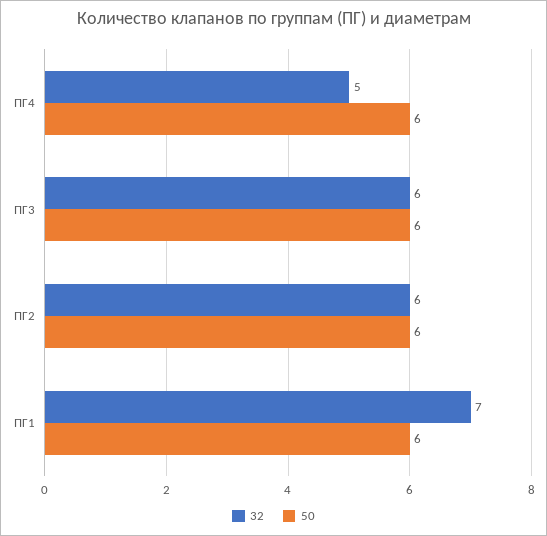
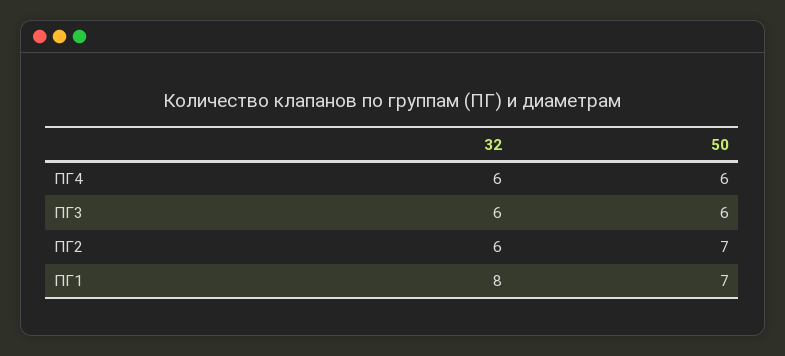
32, ПГ4: 5 -> 6
50, ПГ2: 6 -> 7
32, ПГ1: 7 -> 8
50, ПГ1: 6 -> 7

